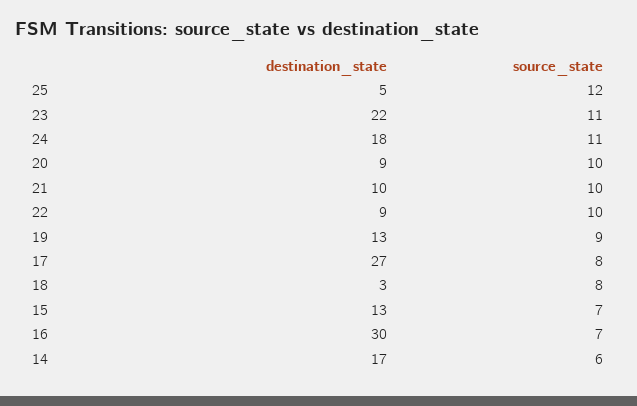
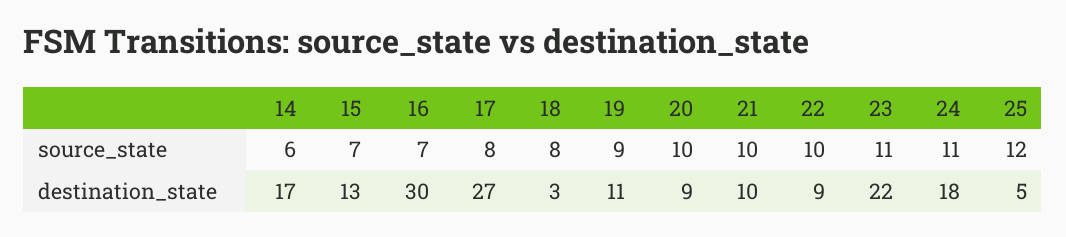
destination_state, 19: 13 -> 11

